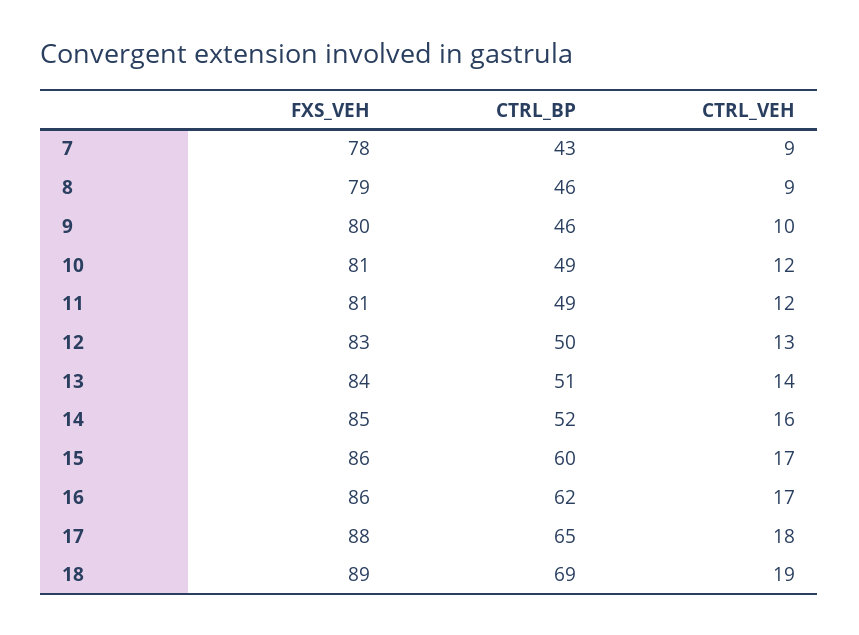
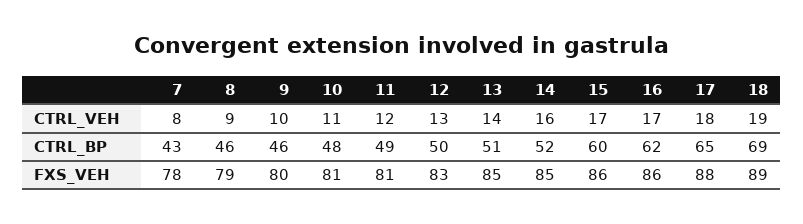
CTRL_VEH, 7: 9 -> 8
CTRL_BP, 10: 49 -> 48
CTRL_VEH, 10: 12 -> 11
FXS_VEH, 13: 84 -> 85

